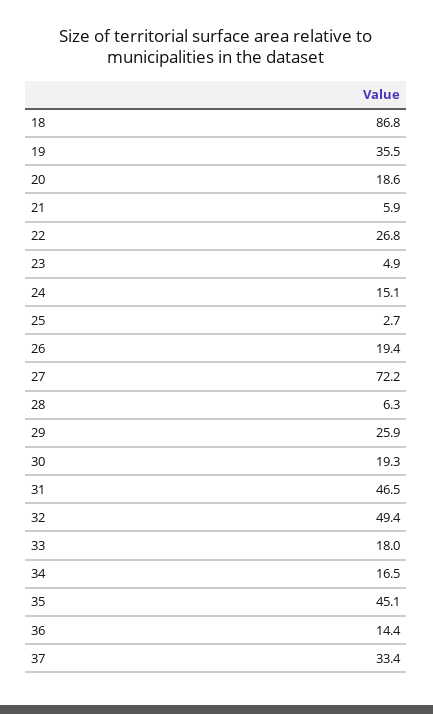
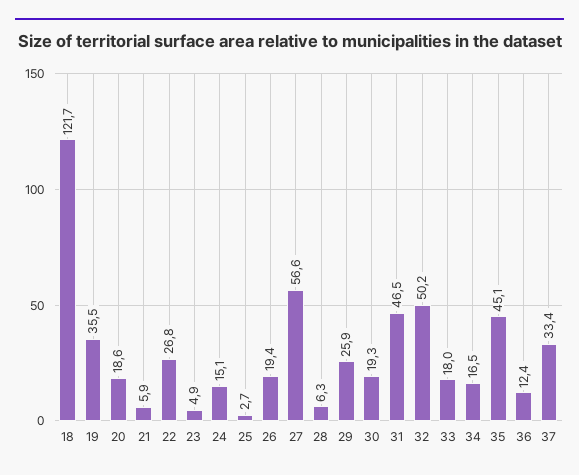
18: 86.8 -> 121.7
27: 72.2 -> 56.6
32: 49.4 -> 50.2
36: 14.4 -> 12.4

